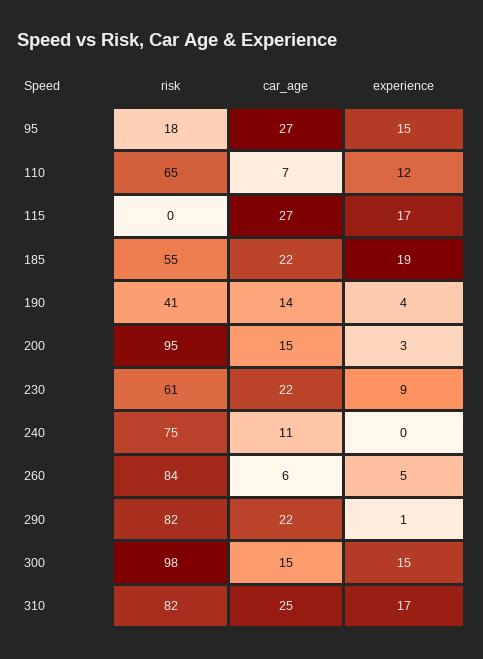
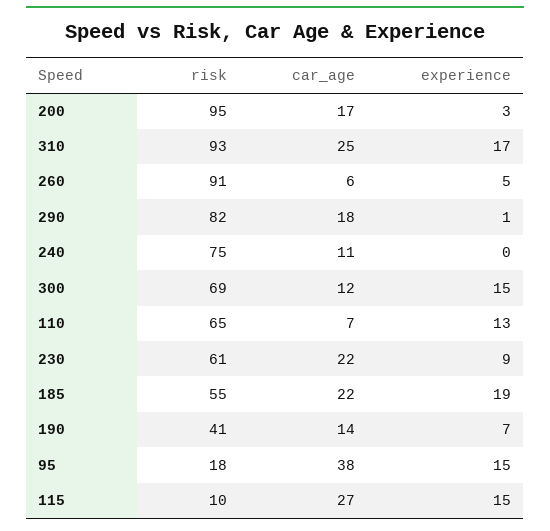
car_age, 95: 27 -> 38
experience, 110: 12 -> 13
risk, 115: 0 -> 10
experience, 115: 17 -> 15
experience, 190: 4 -> 7
car_age, 200: 15 -> 17
risk, 260: 84 -> 91
car_age, 290: 22 -> 18
risk, 300: 98 -> 69
car_age, 300: 15 -> 12
risk, 310: 82 -> 93

